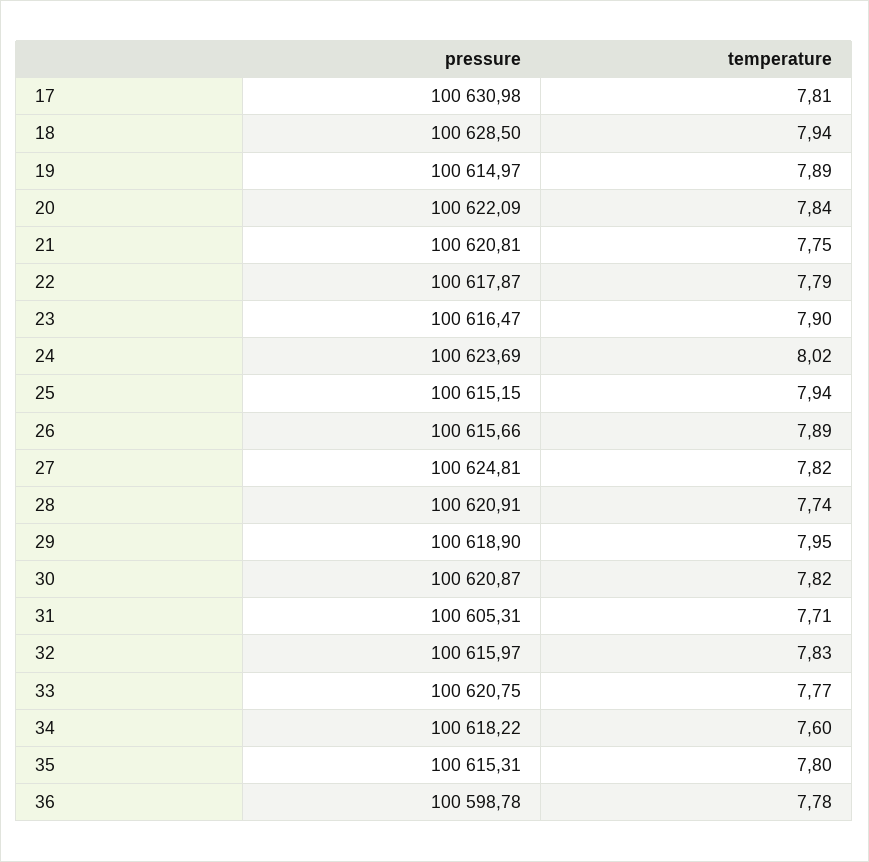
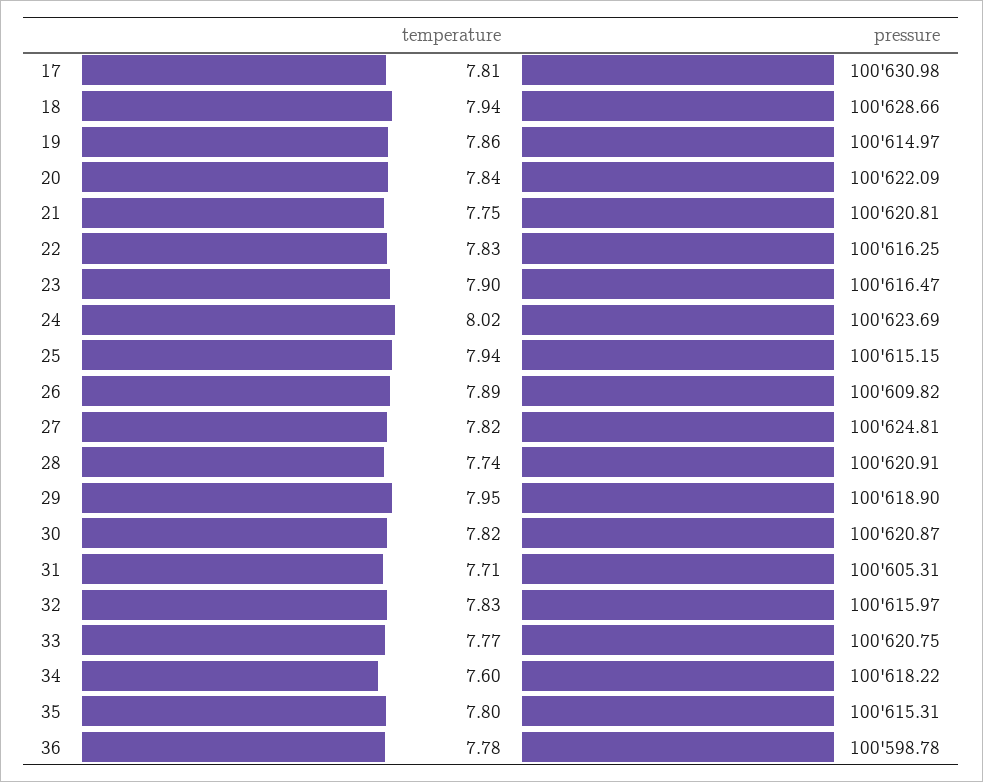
pressure, 18: 100628.5 -> 100628.66
temperature, 19: 7.89 -> 7.86
pressure, 22: 100617.87 -> 100616.25
temperature, 22: 7.79 -> 7.83
pressure, 26: 100615.66 -> 100609.82

